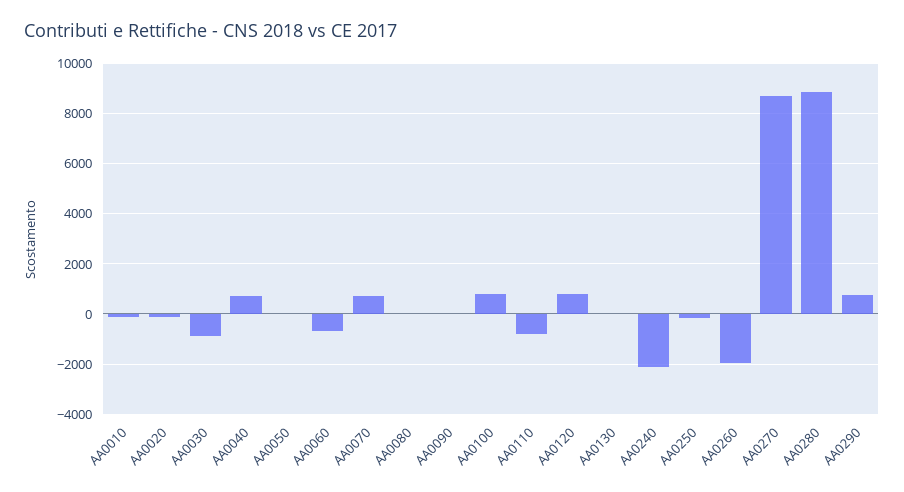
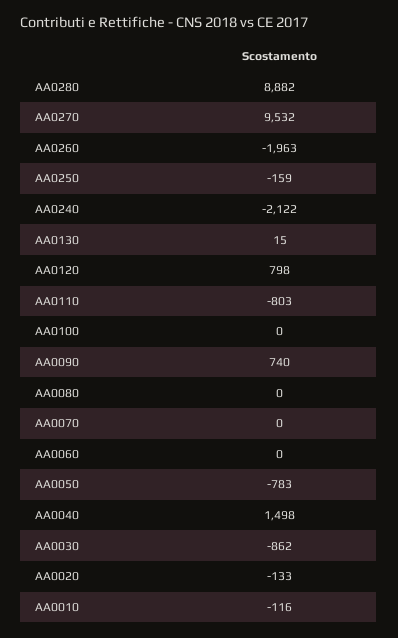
AA0040: 750 -> 1498
AA0050: 0 -> -783
AA0060: -750 -> 0
AA0070: 750 -> 0
AA0090: 0 -> 740
AA0100: 750 -> 0
AA0270: 8750 -> 9532
AA0290: 750 -> none

